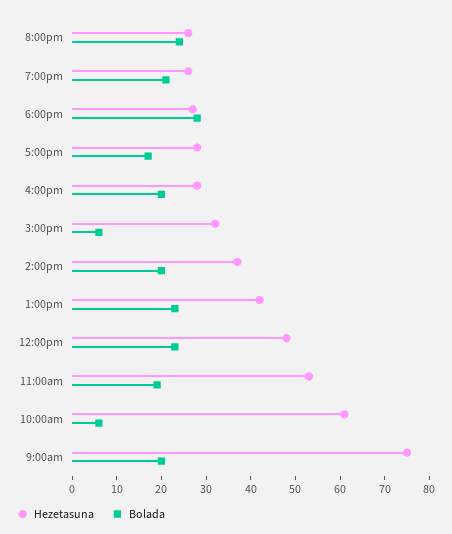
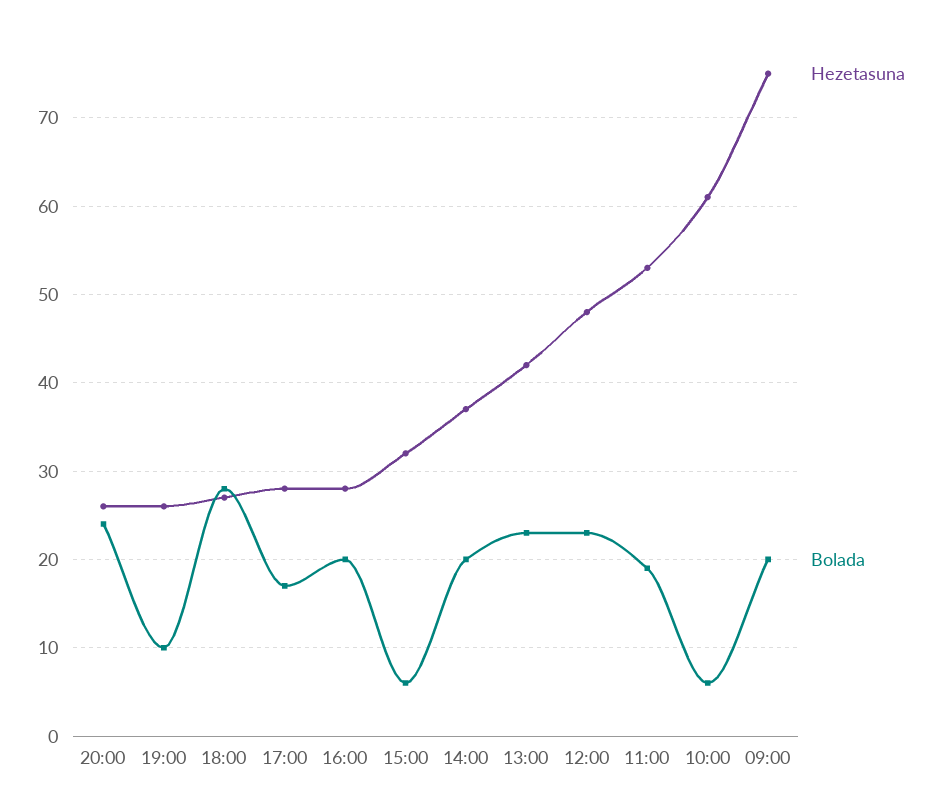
Bolada, 7:00pm: 20 -> 10

